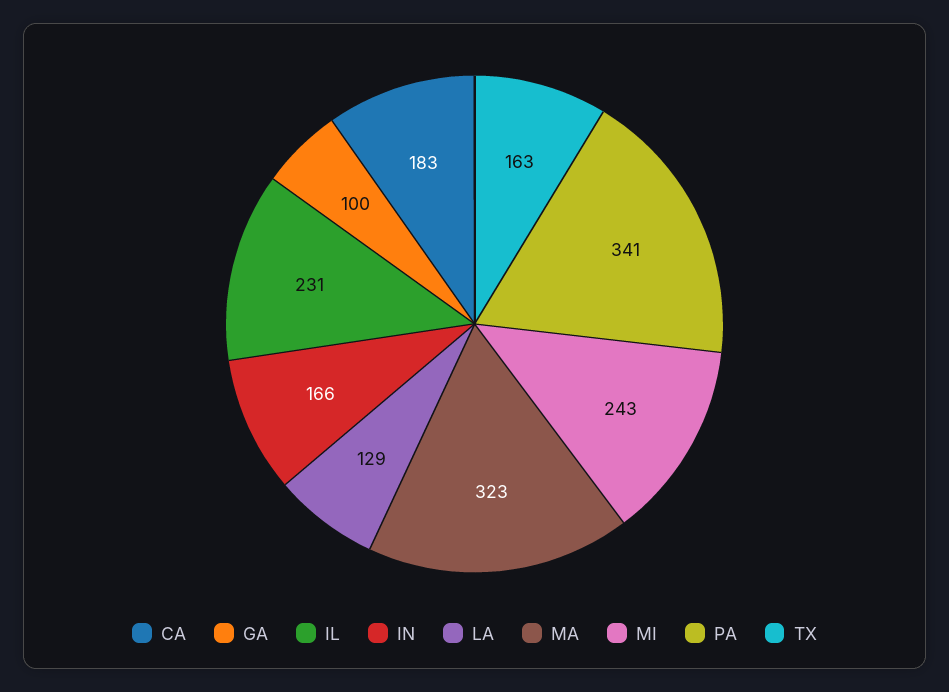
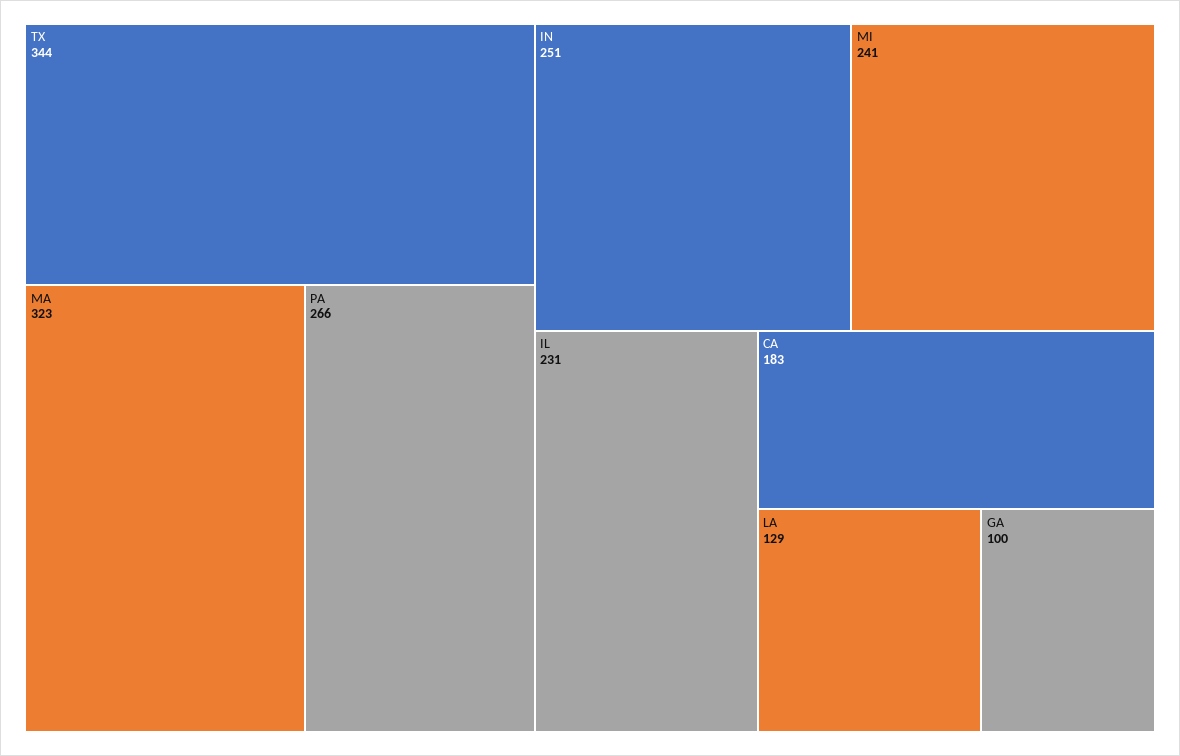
IN: 166 -> 251
MI: 243 -> 241
PA: 341 -> 266
TX: 163 -> 344

